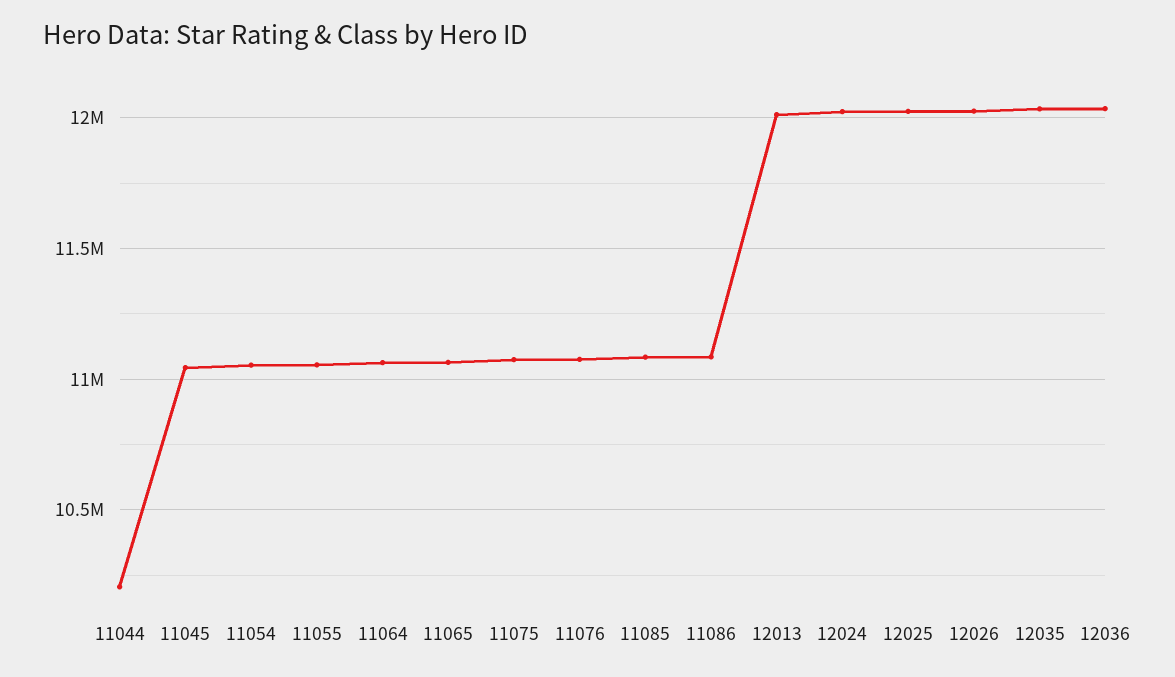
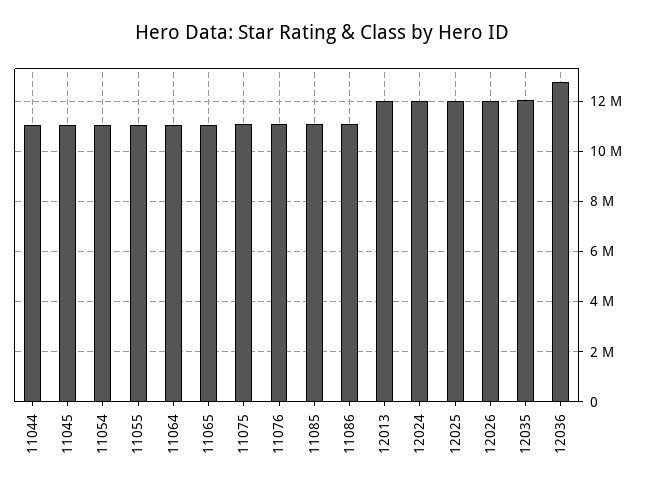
11044: 10200000 -> 11000000
12036: 12050000 -> 12750000

